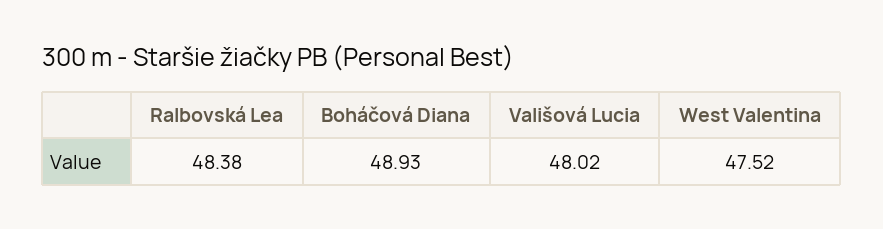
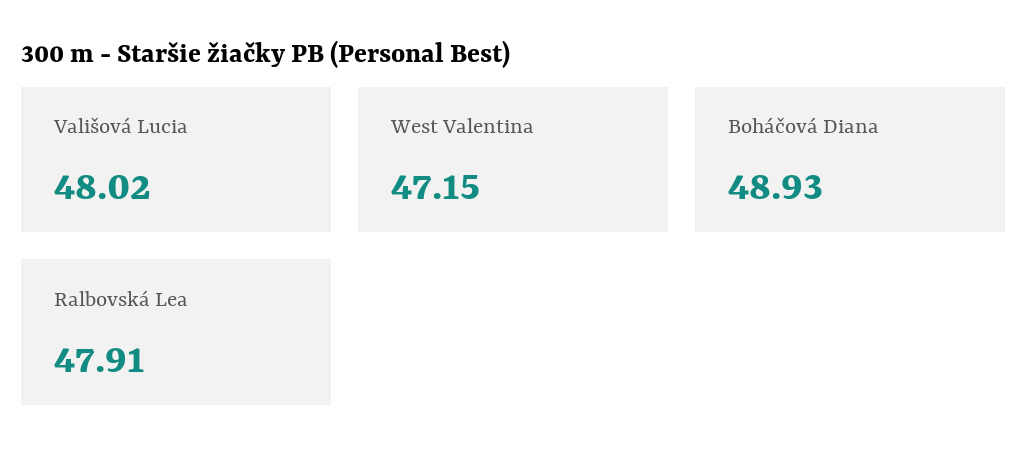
Ralbovská Lea: 48.38 -> 47.91
West Valentina: 47.52 -> 47.15

